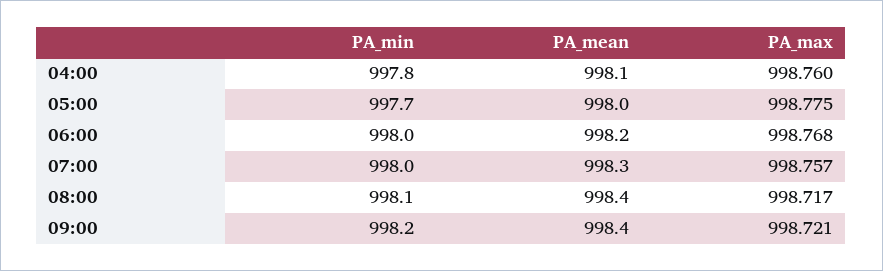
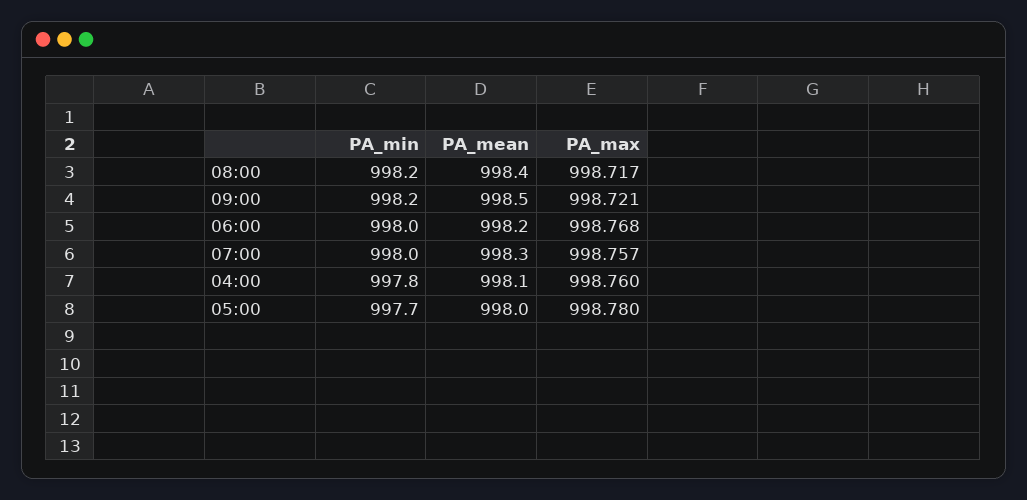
PA_max, 05:00: 998.775 -> 998.78
PA_min, 08:00: 998.1 -> 998.2
PA_mean, 09:00: 998.4 -> 998.5

